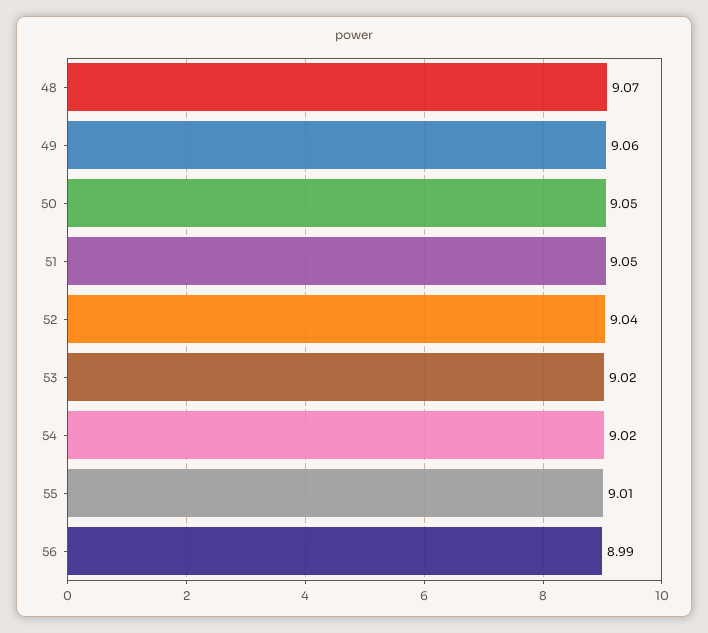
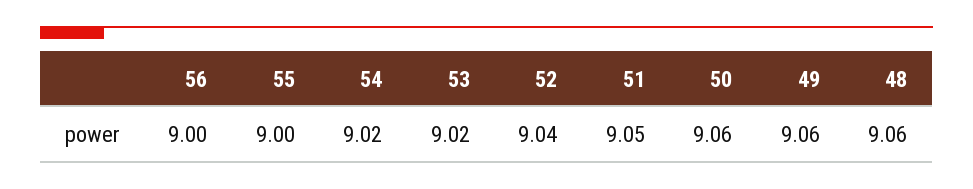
48: 9.07 -> 9.06
50: 9.05 -> 9.06
55: 9.01 -> 9
56: 8.99 -> 9

